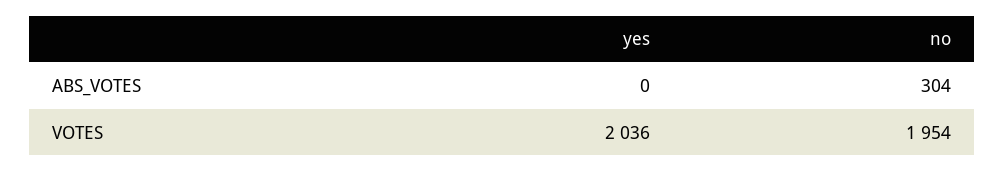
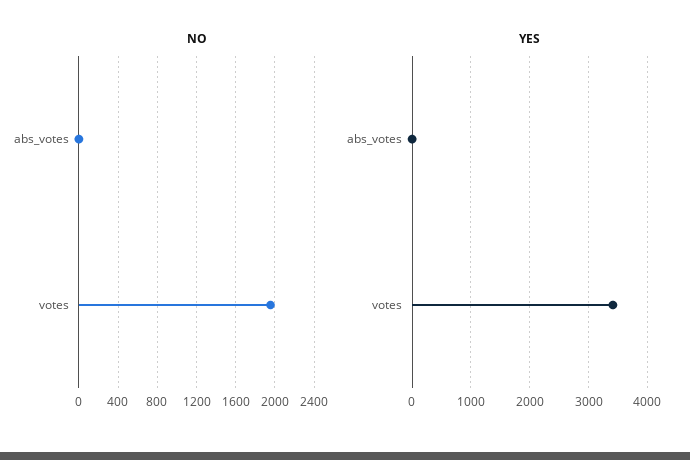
no, ABS_VOTES: 304 -> 0
yes, VOTES: 2036 -> 3400

